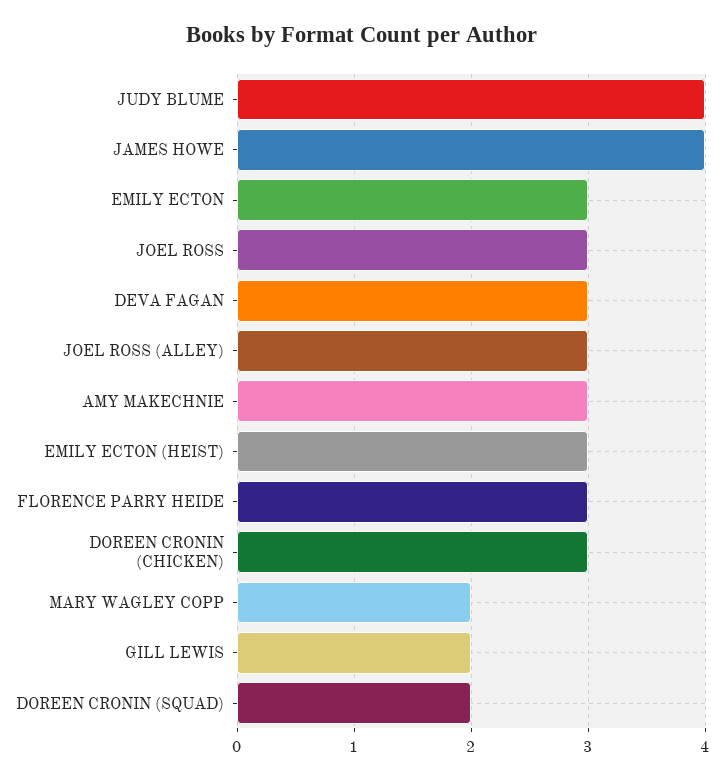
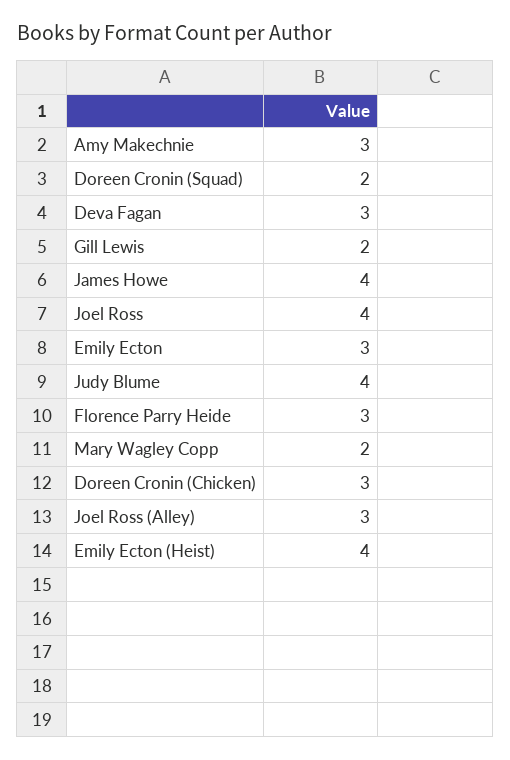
JOEL ROSS: 3 -> 4
EMILY ECTON (HEIST): 3 -> 4

